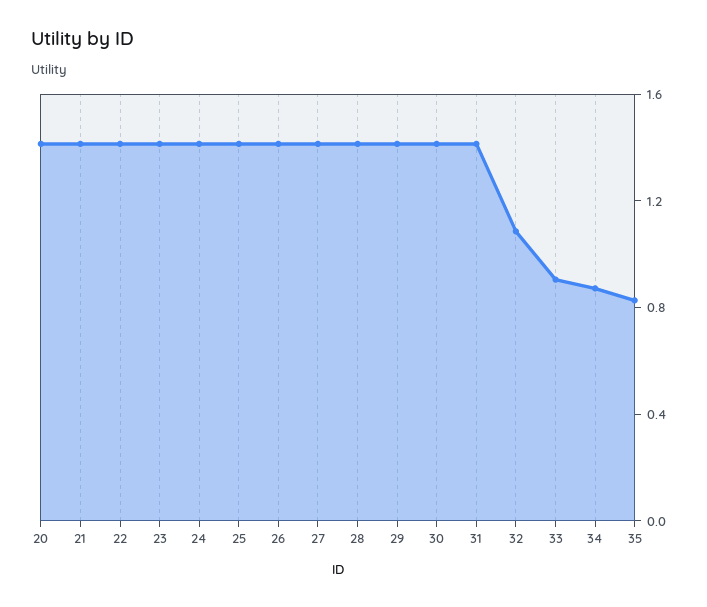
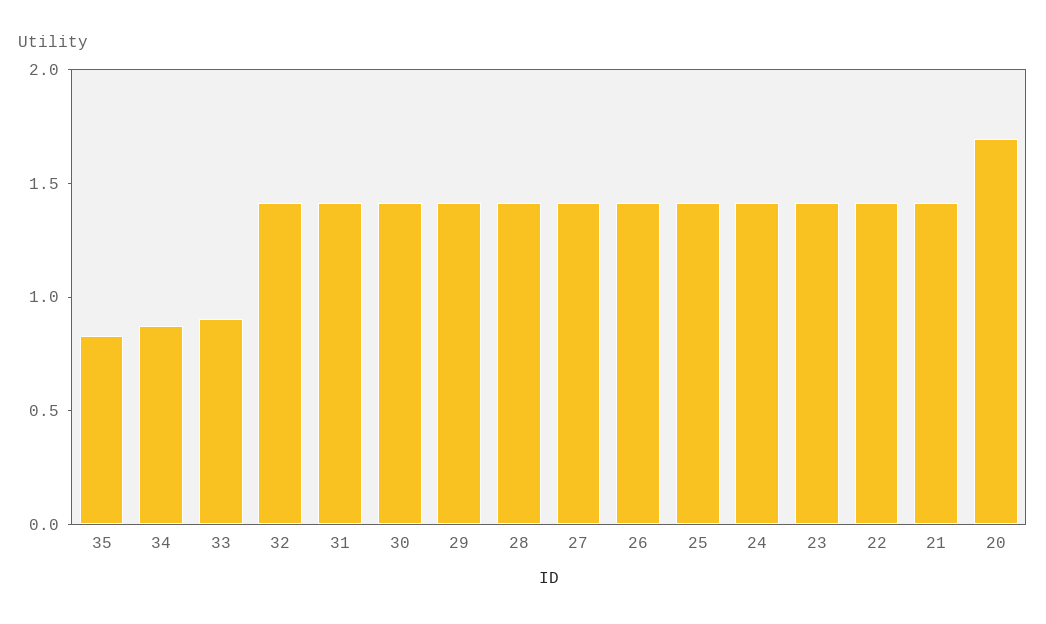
20: 1.4 -> 1.7
32: 1.1 -> 1.4

